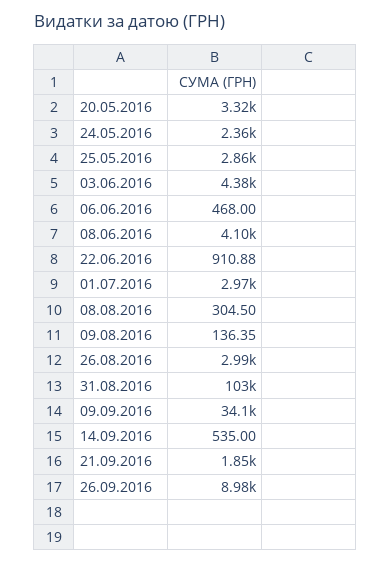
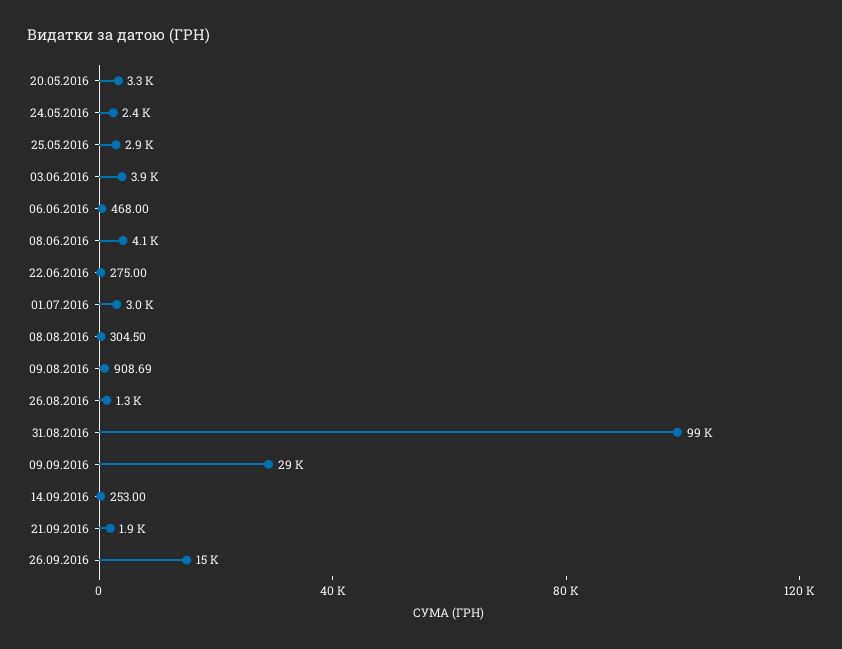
03.06.2016: 4380 -> 3900
22.06.2016: 910.88 -> 275
09.08.2016: 136.35 -> 908.69
26.08.2016: 2990 -> 1300
31.08.2016: 103000 -> 99000
09.09.2016: 34100 -> 29000
14.09.2016: 535 -> 253
26.09.2016: 8980 -> 15000

